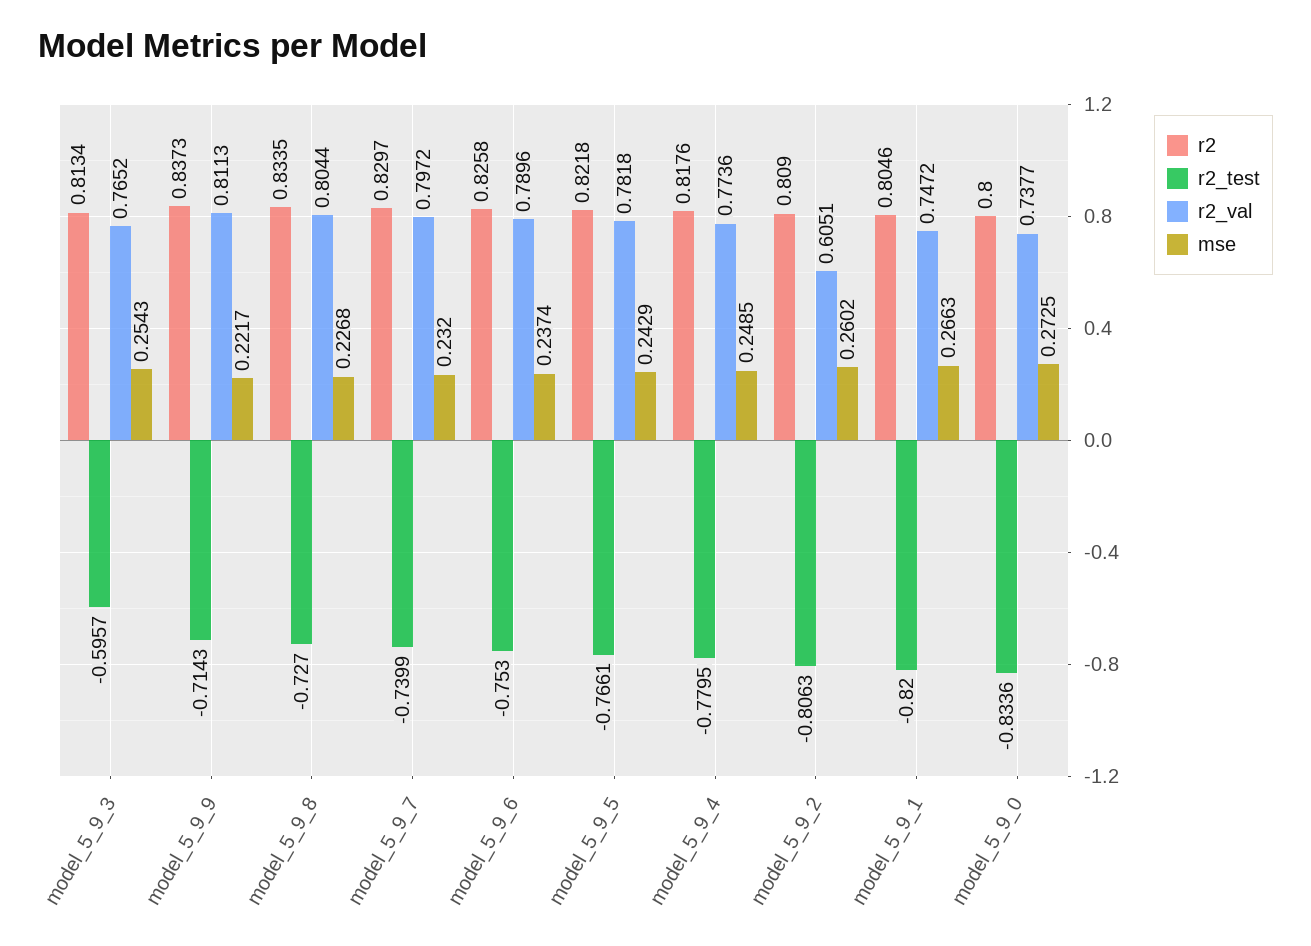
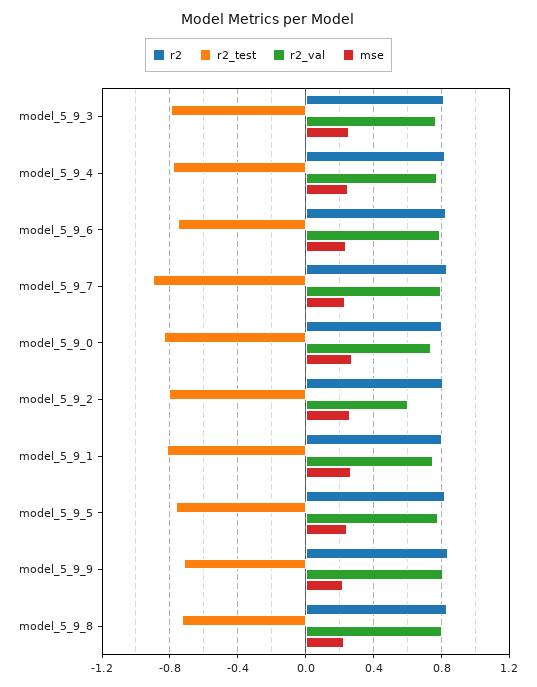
r2_test, model_5_9_3: -0.5957 -> -0.8
r2_test, model_5_9_7: -0.7399 -> -0.9

